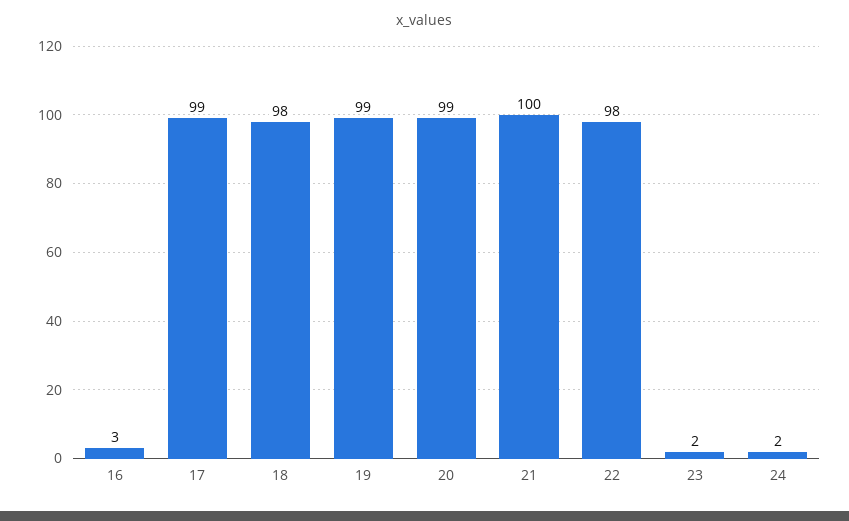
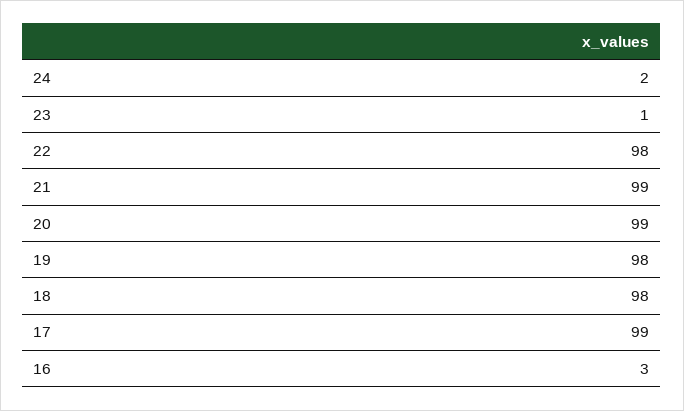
19: 99 -> 98
21: 100 -> 99
23: 2 -> 1

